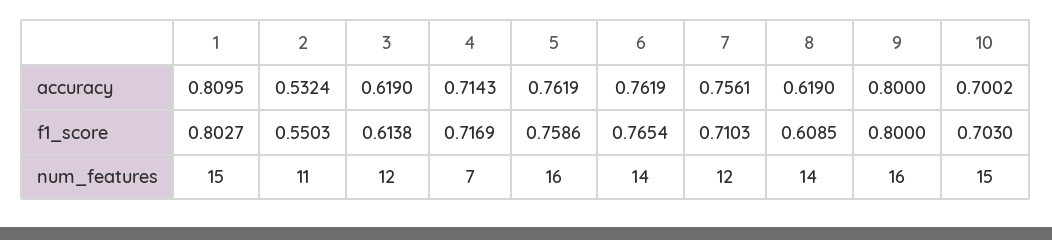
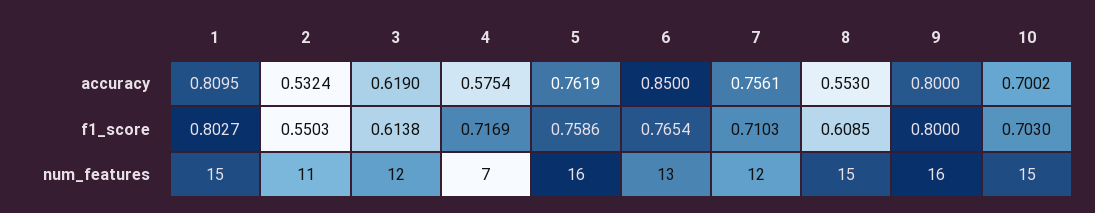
4, accuracy: 0.7143 -> 0.5754
6, accuracy: 0.7619 -> 0.85
8, accuracy: 0.619 -> 0.553
6, num_features: 14 -> 13
8, num_features: 14 -> 15

